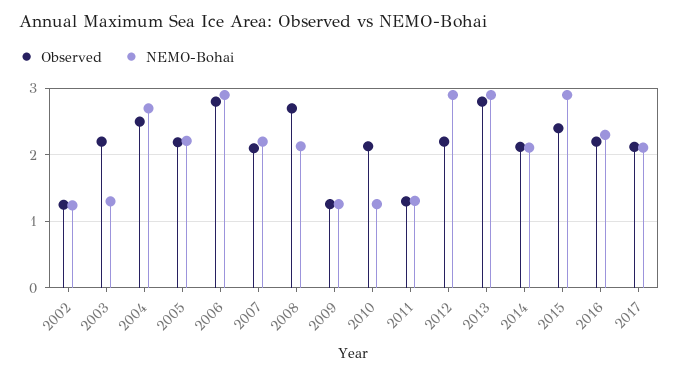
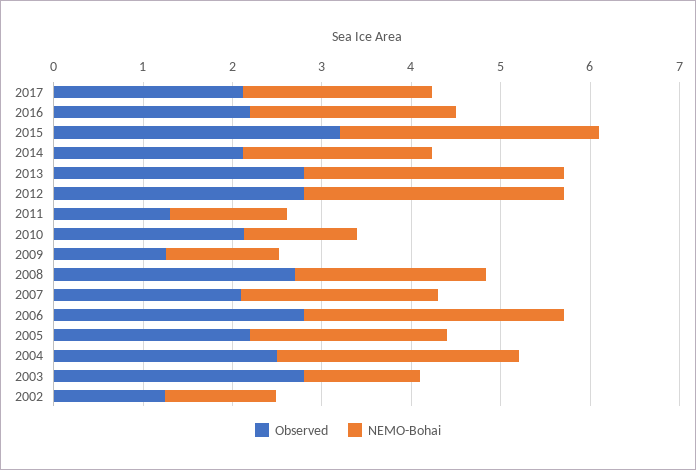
Observed, 2003: 2.2 -> 2.8
Observed, 2012: 2.2 -> 2.8
Observed, 2015: 2.4 -> 3.2

